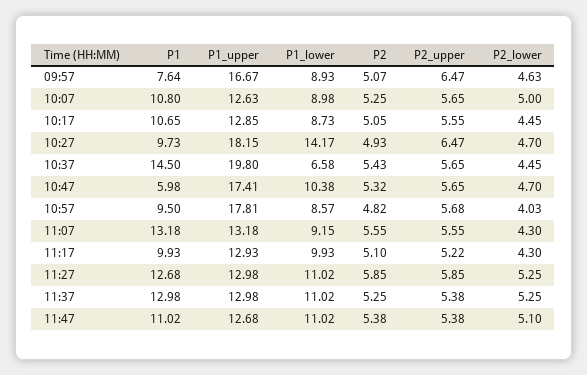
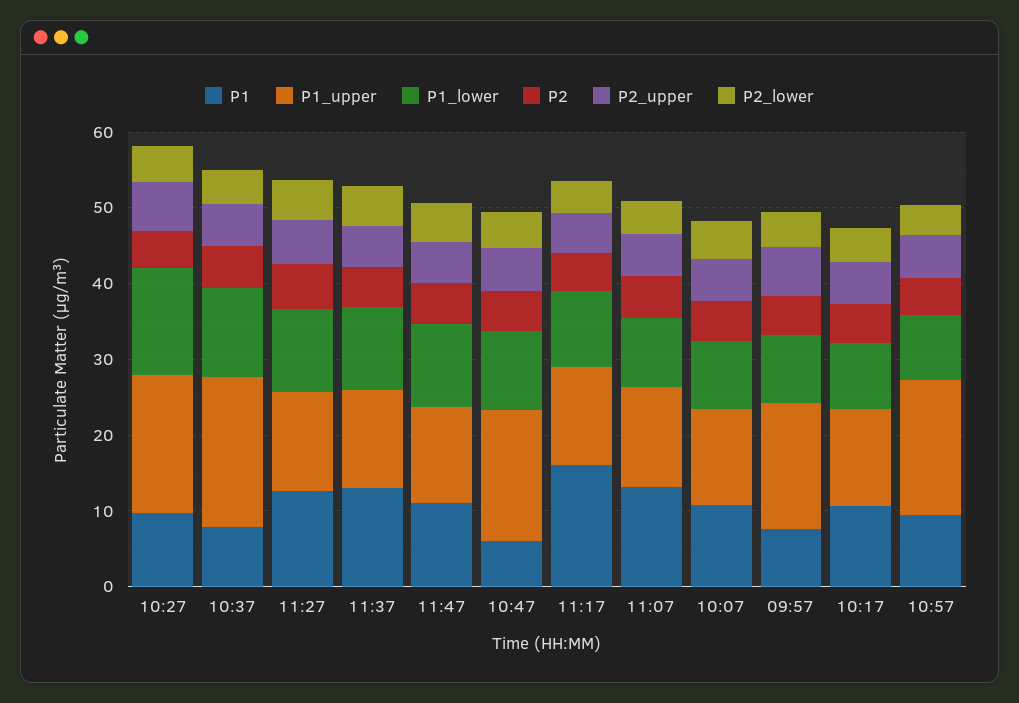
P1, 10:37: 14.5 -> 8
P1_lower, 10:37: 6.58 -> 12
P1, 11:17: 9.93 -> 16

